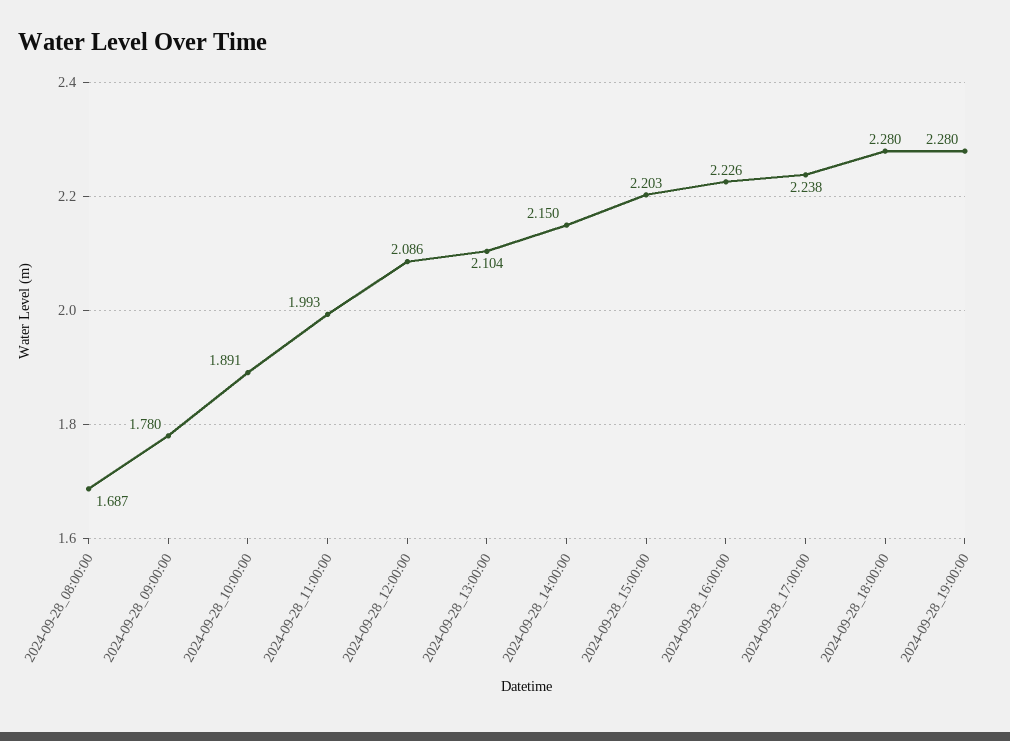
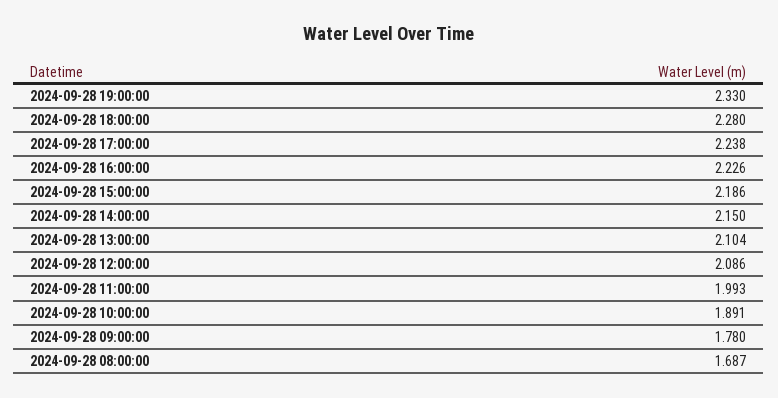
2024-09-28_15:00:00: 2.203 -> 2.186
2024-09-28_19:00:00: 2.28 -> 2.33

